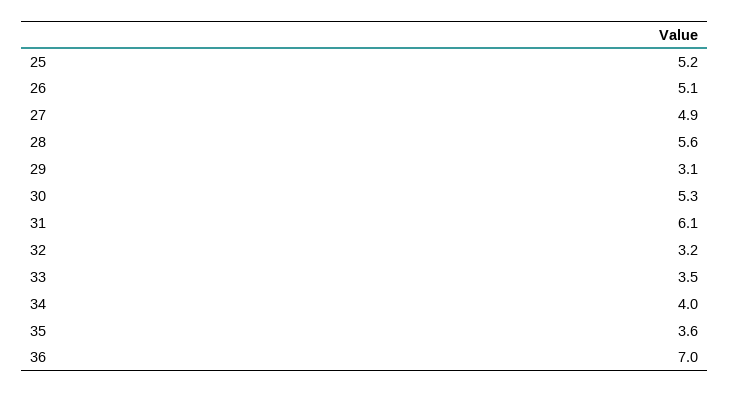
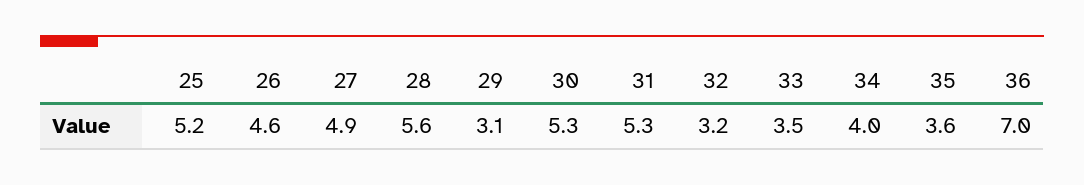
26: 5.1 -> 4.6
31: 6.1 -> 5.3

